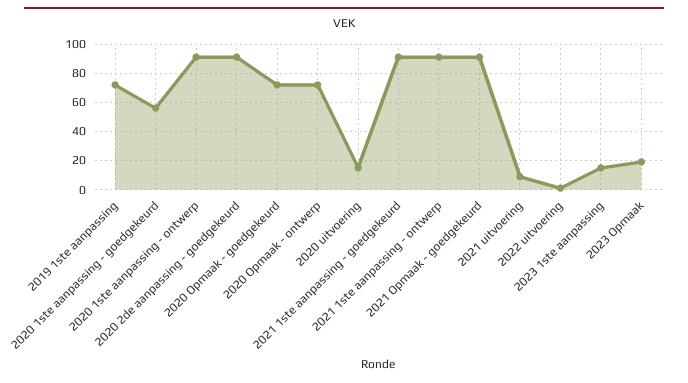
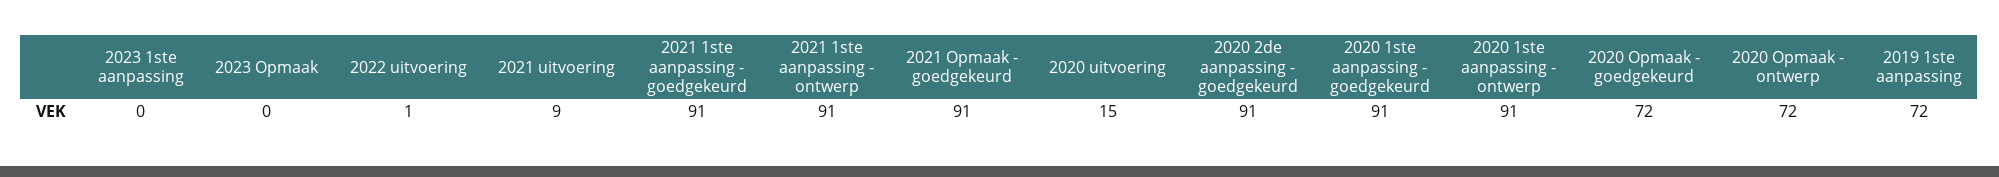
2020 1ste aanpassing - goedgekeurd: 55 -> 91
2023 1ste aanpassing: 15 -> 0
2023 Opmaak: 20 -> 0

